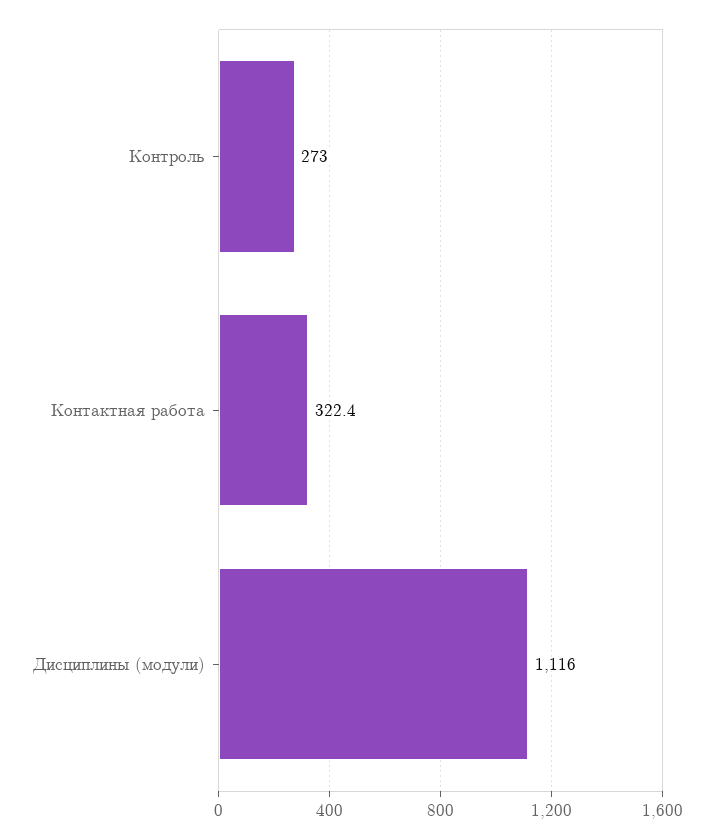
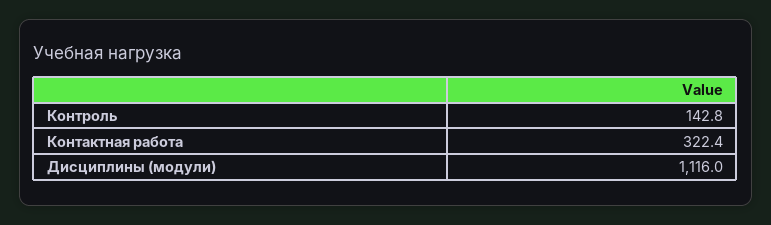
Контроль: 273 -> 142.8

